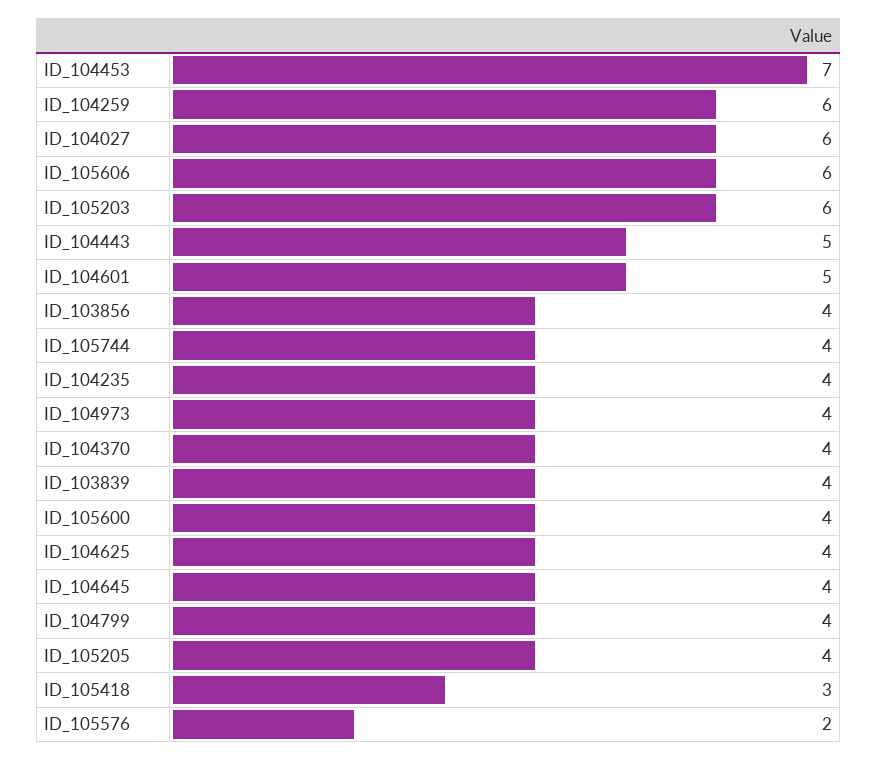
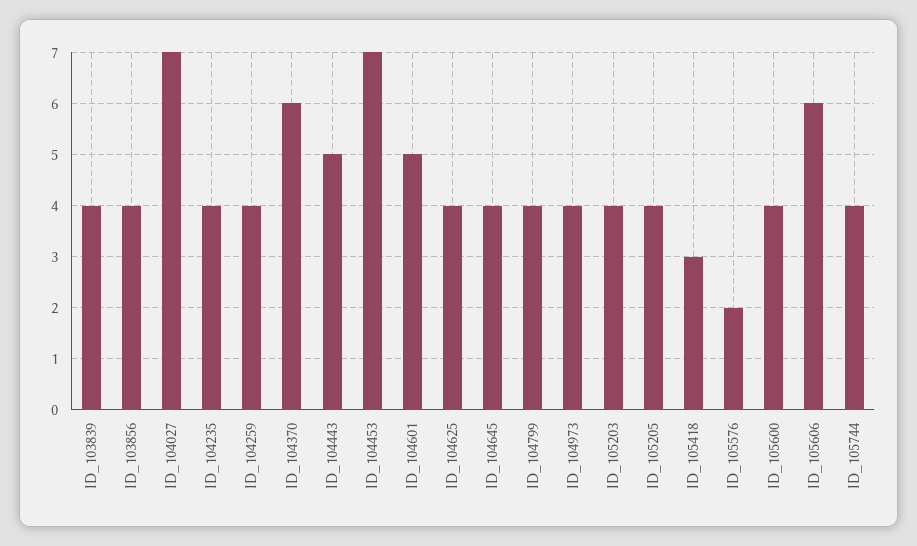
ID_104259: 6 -> 4
ID_104027: 6 -> 7
ID_105203: 6 -> 4
ID_104370: 4 -> 6

